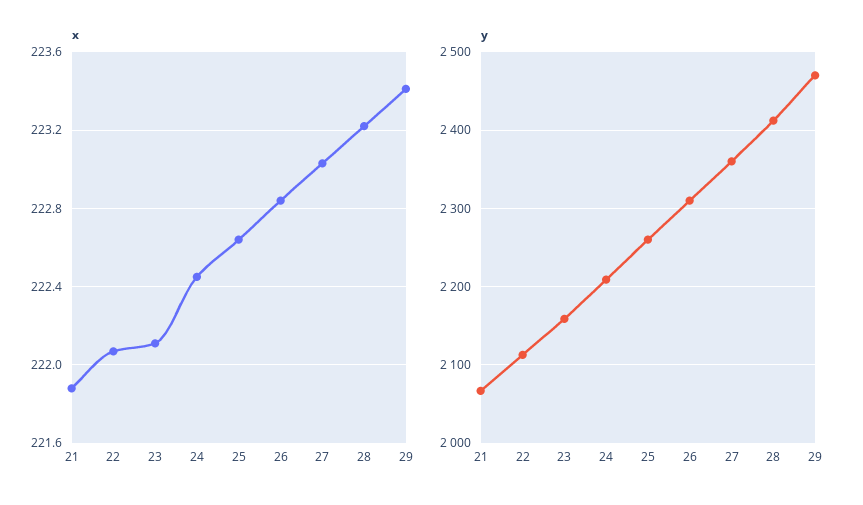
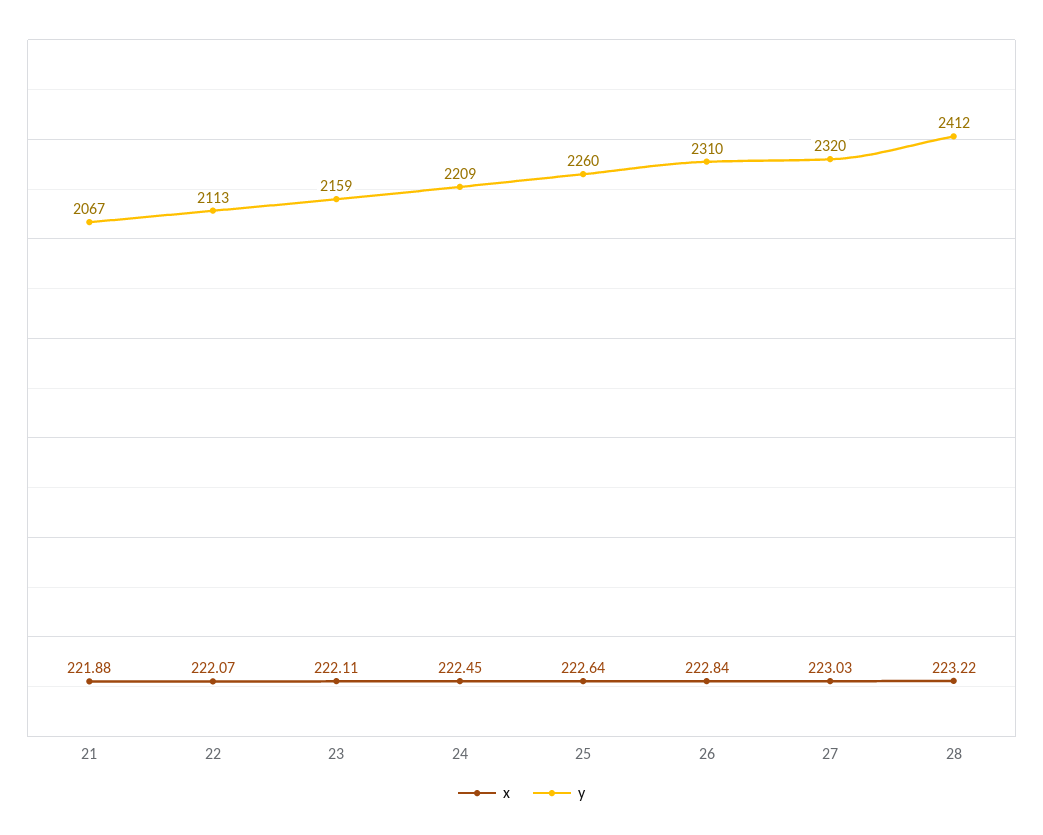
x, 29: 223.4 -> none
y, 27: 2360 -> 2320
y, 29: 2470 -> none

